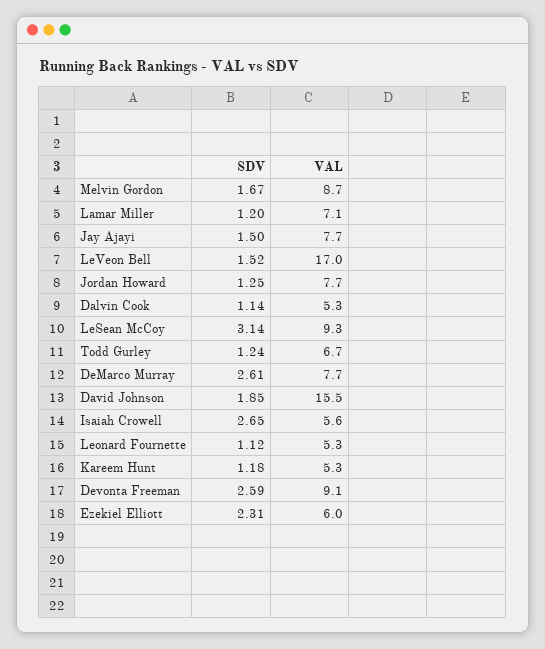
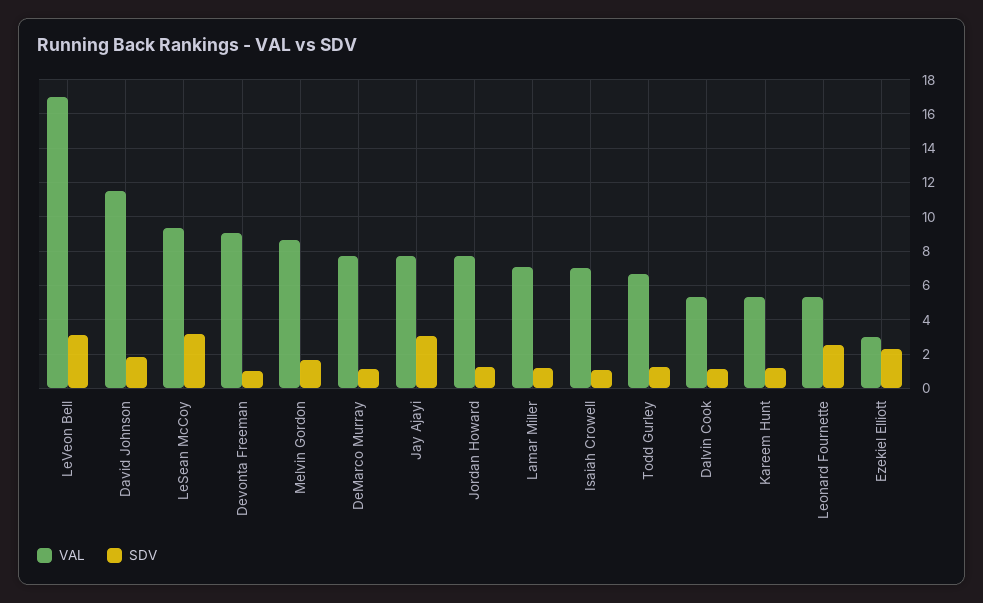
SDV, Jay Ajayi: 1.5 -> 3
SDV, LeVeon Bell: 1.52 -> 3
SDV, DeMarco Murray: 2.61 -> 1
VAL, David Johnson: 15.5 -> 11.5
SDV, Isaiah Crowell: 2.65 -> 1
VAL, Isaiah Crowell: 5.6 -> 7
SDV, Leonard Fournette: 1.12 -> 2.5
SDV, Devonta Freeman: 2.59 -> 1
VAL, Ezekiel Elliott: 6 -> 3

